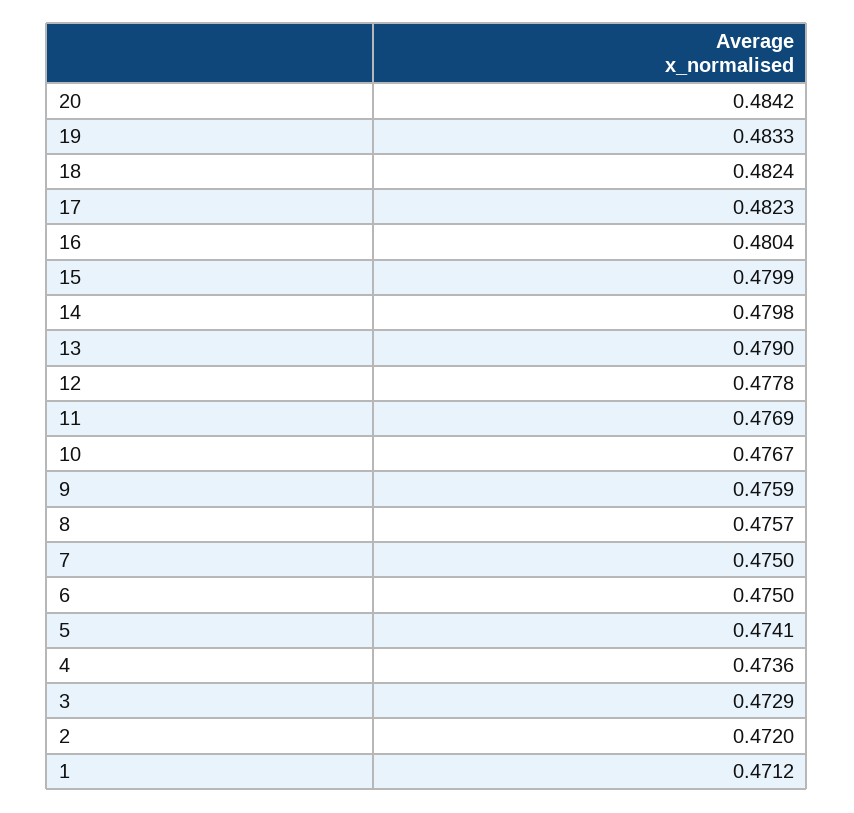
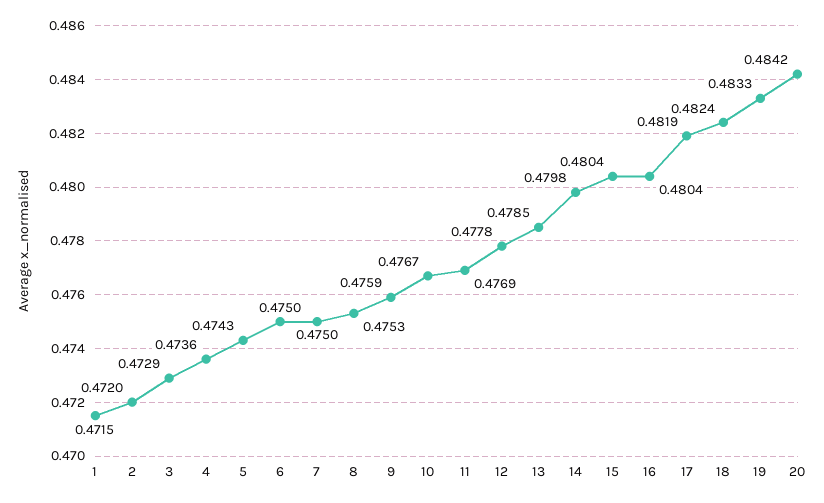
17: 0.4823 -> 0.4819
15: 0.4799 -> 0.4804
13: 0.479 -> 0.4785
8: 0.4757 -> 0.4753
5: 0.4741 -> 0.4743
1: 0.4712 -> 0.4715

